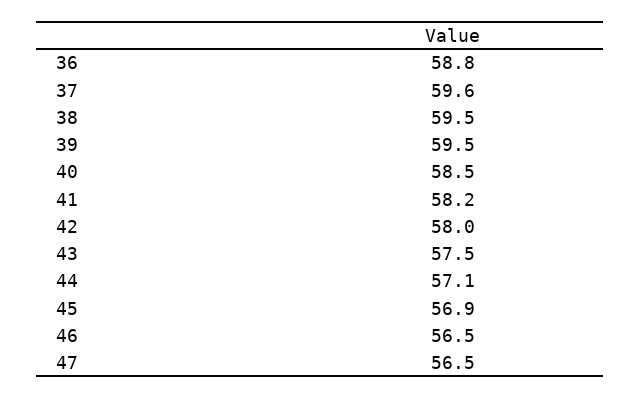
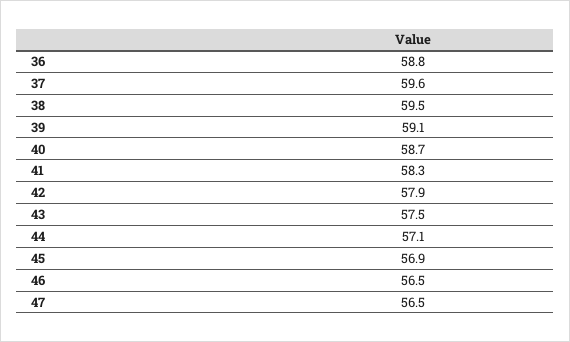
39: 59.5 -> 59.1
40: 58.5 -> 58.7
41: 58.2 -> 58.3
42: 58 -> 57.9

